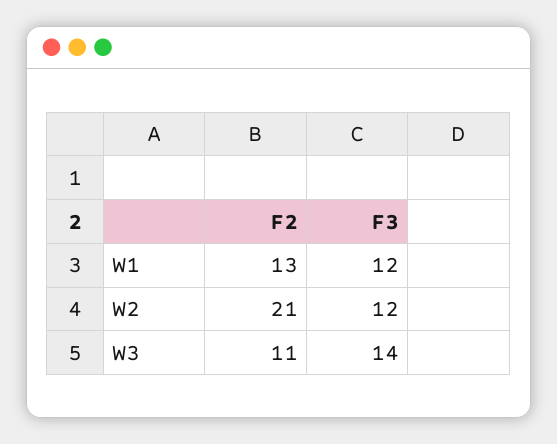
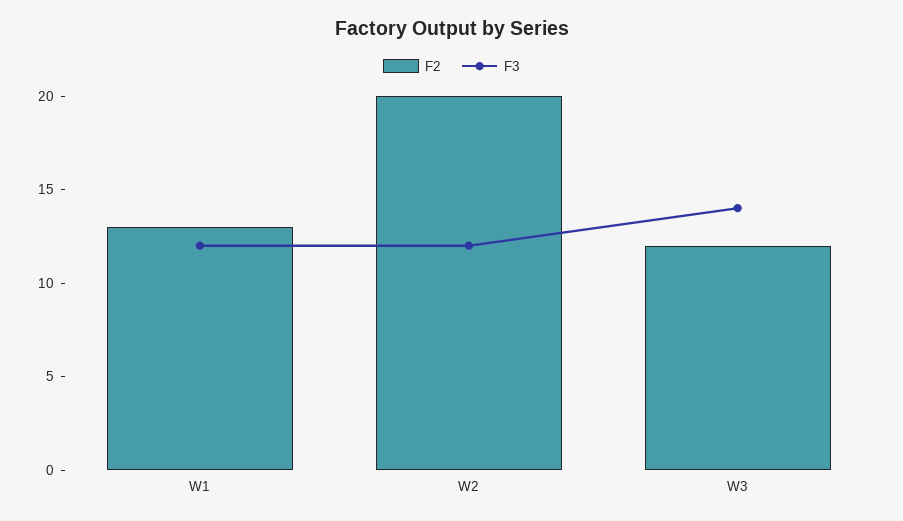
F2, W2: 21 -> 20
F2, W3: 11 -> 12

